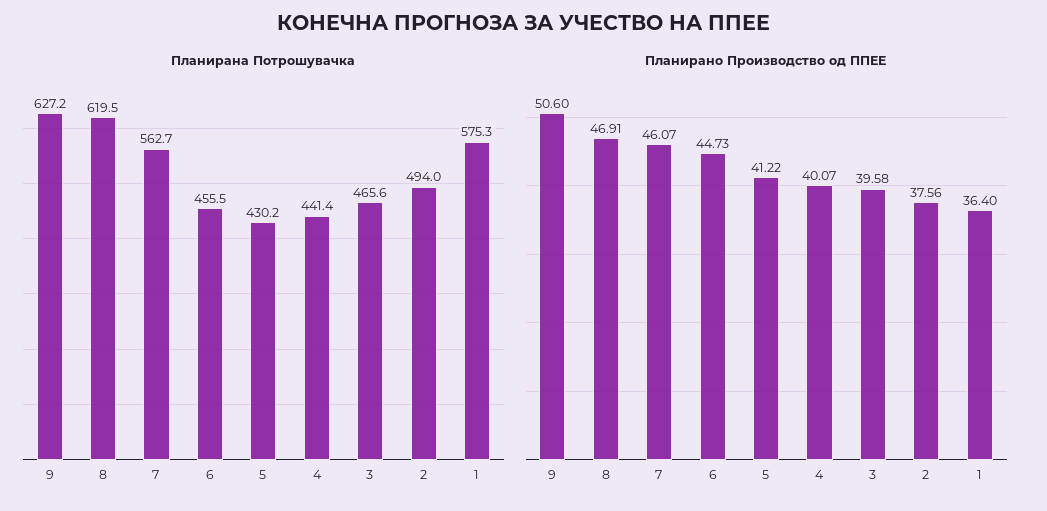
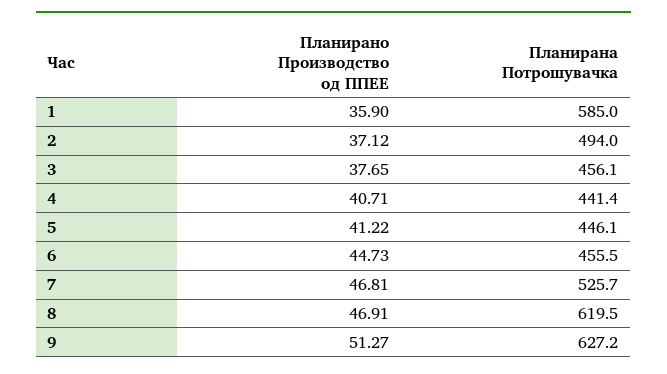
Планирана Потрошувачка, 7: 562.7 -> 525.7
Планирана Потрошувачка, 5: 430.2 -> 446.1
Планирана Потрошувачка, 3: 465.6 -> 456.1
Планирана Потрошувачка, 1: 575.3 -> 585
Планирано Производство од ППЕЕ, 9: 50.6 -> 51.27
Планирано Производство од ППЕЕ, 7: 46.07 -> 46.81
Планирано Производство од ППЕЕ, 4: 40.07 -> 40.71
Планирано Производство од ППЕЕ, 3: 39.58 -> 37.65
Планирано Производство од ППЕЕ, 2: 37.56 -> 37.12
Планирано Производство од ППЕЕ, 1: 36.4 -> 35.9

